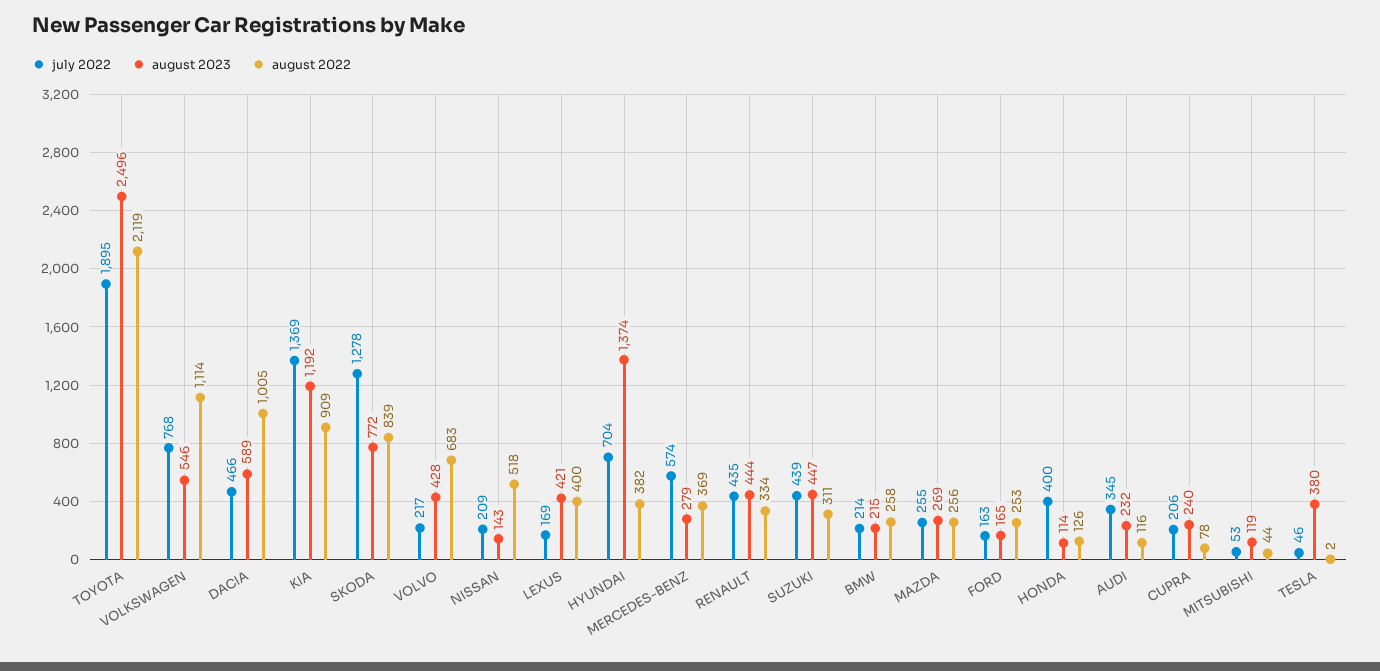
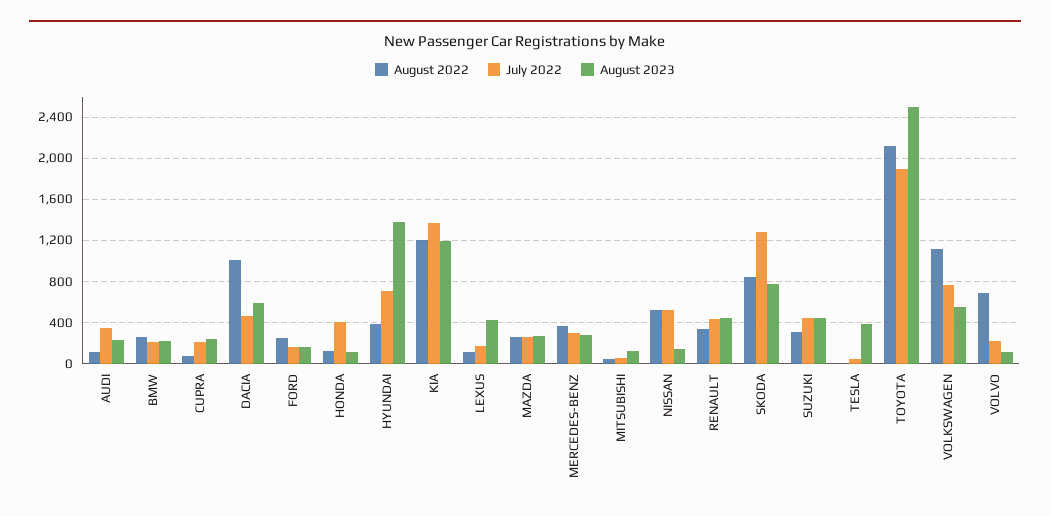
august 2022, KIA: 909 -> 1200
august 2023, VOLVO: 428 -> 100
july 2022, NISSAN: 209 -> 500
august 2022, LEXUS: 400 -> 100
july 2022, MERCEDES-BENZ: 574 -> 300

